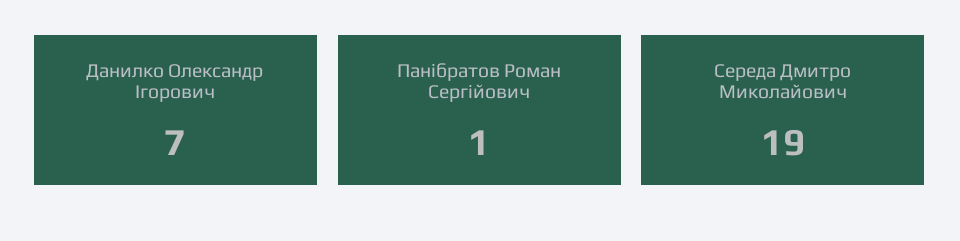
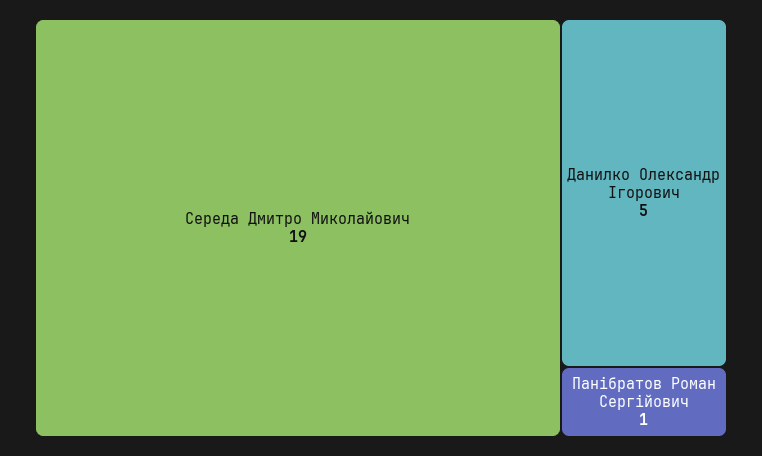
Данилко Олександр Ігорович: 7 -> 5

